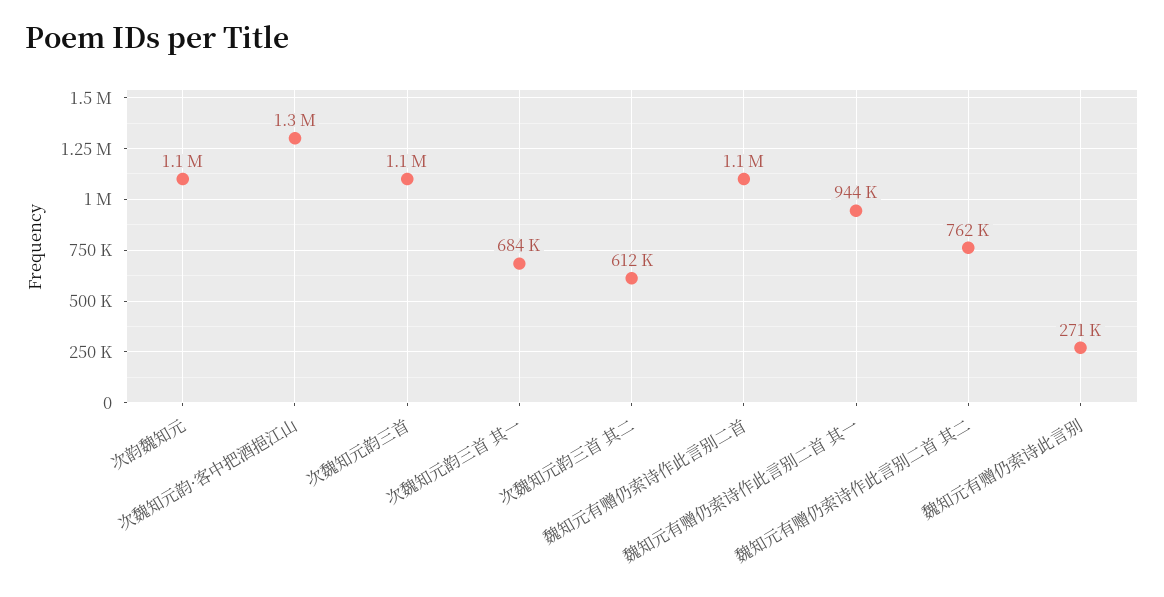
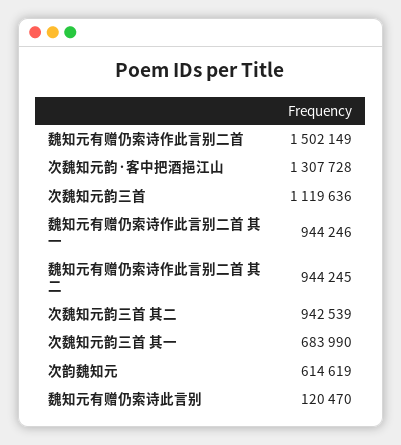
次韵魏知元: 1100000 -> 614619
次魏知元韵三首 其二: 612000 -> 942539
魏知元有赠仍索诗作此言别二首: 1100000 -> 1502149
魏知元有赠仍索诗作此言别二首 其二: 762000 -> 944245
魏知元有赠仍索诗此言别: 271000 -> 120470

